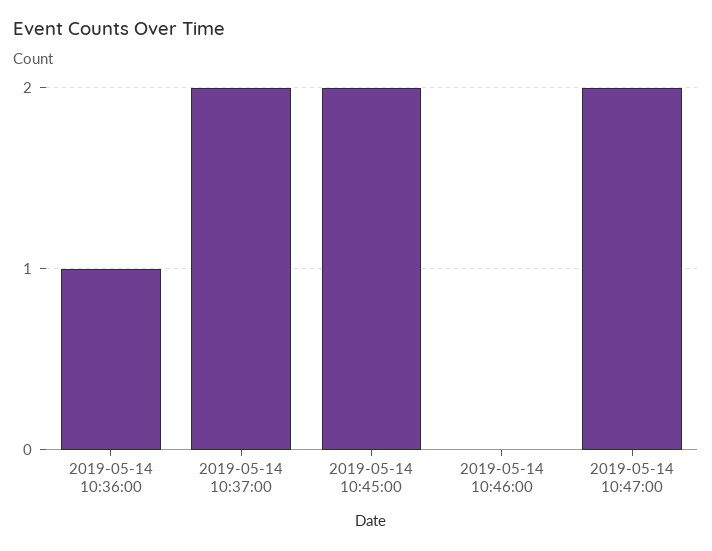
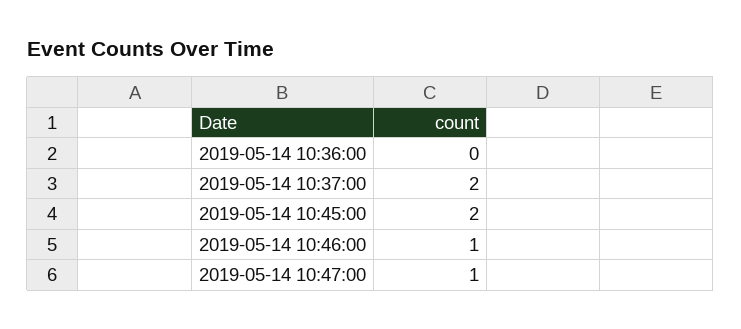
2019-05-14 10:36:00: 1 -> 0
2019-05-14 10:46:00: 0 -> 1
2019-05-14 10:47:00: 2 -> 1

